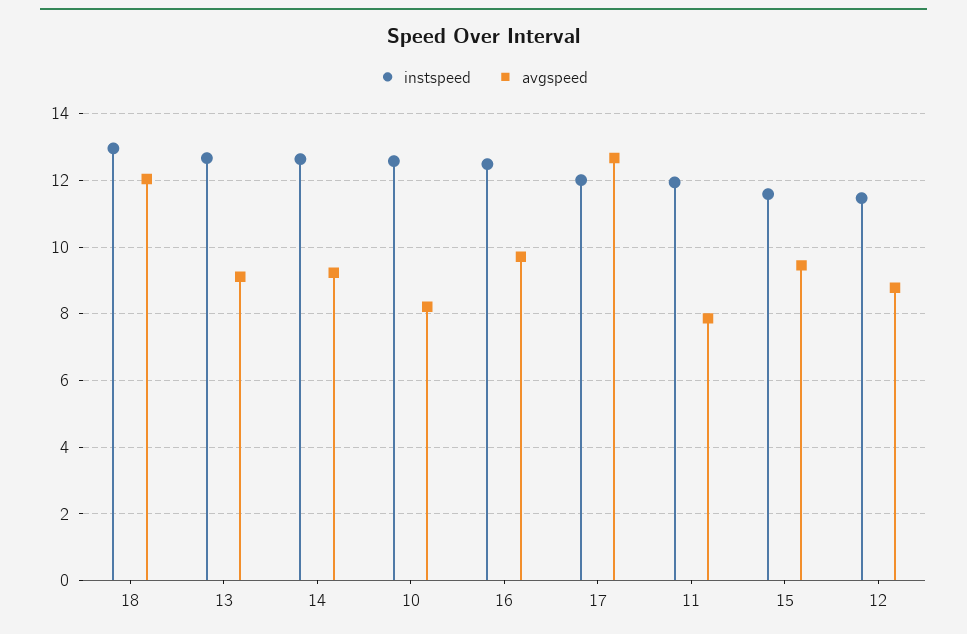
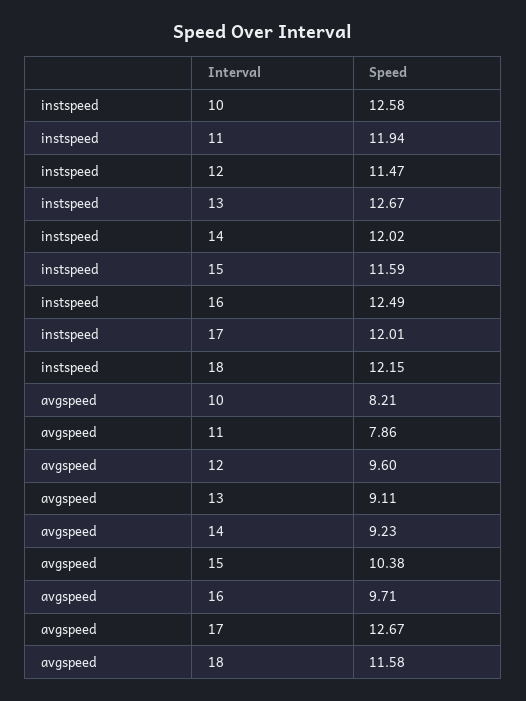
instspeed, 18: 13 -> 12.15
avgspeed, 18: 12 -> 11.58
instspeed, 14: 12.6 -> 12.02
avgspeed, 15: 9.4 -> 10.38
avgspeed, 12: 8.8 -> 9.6

